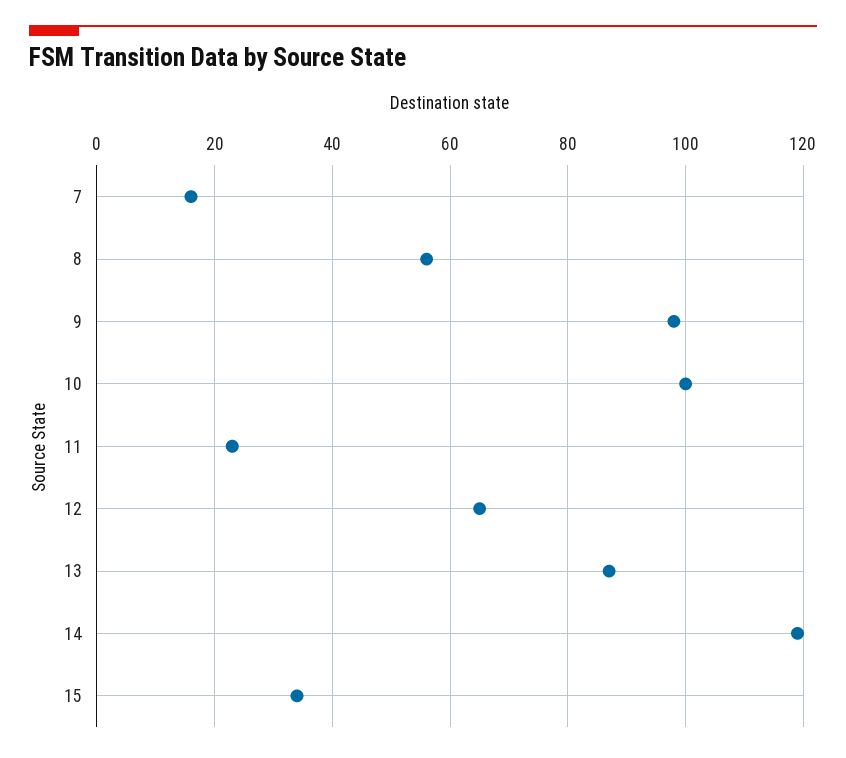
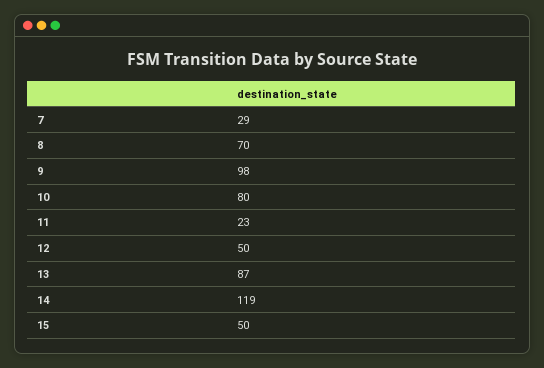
7: 15 -> 29
8: 55 -> 70
10: 100 -> 80
12: 65 -> 50
15: 35 -> 50

